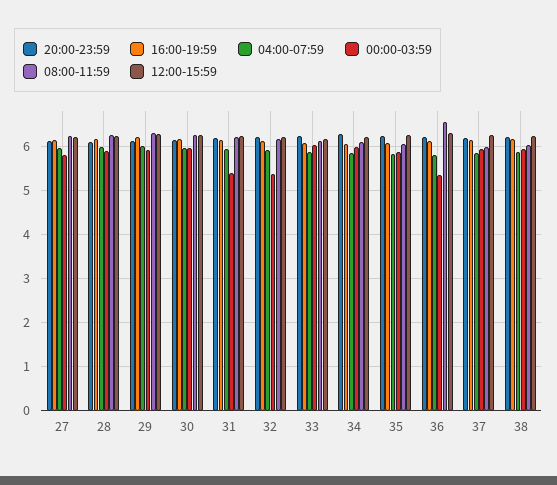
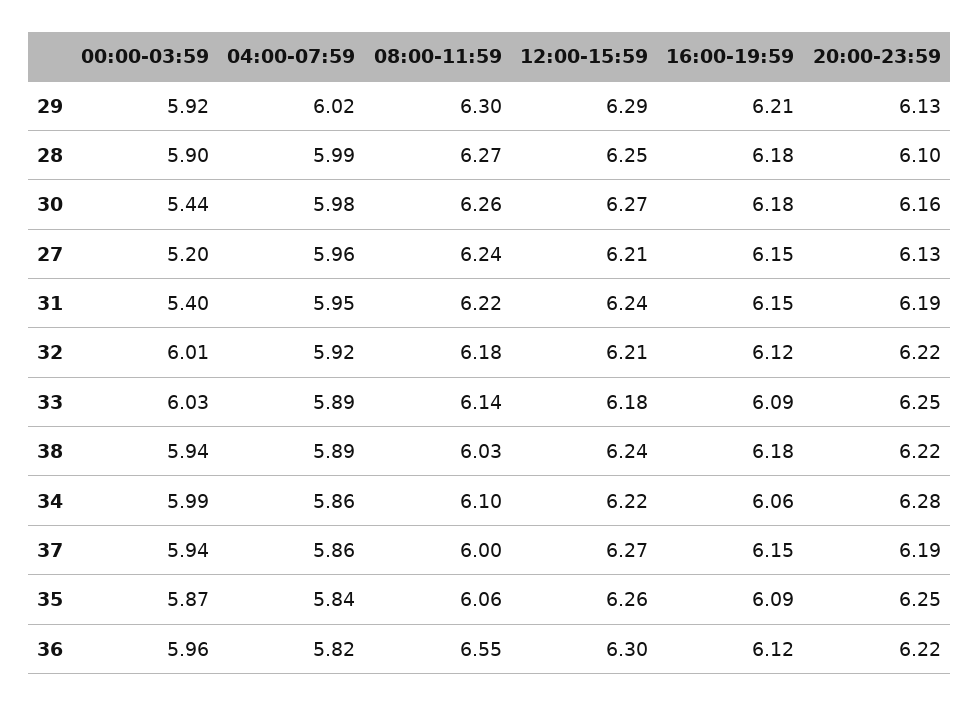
00:00-03:59, 27: 5.8 -> 5.2
00:00-03:59, 30: 6 -> 5.44
00:00-03:59, 32: 5.4 -> 6.01
00:00-03:59, 36: 5.4 -> 5.96

